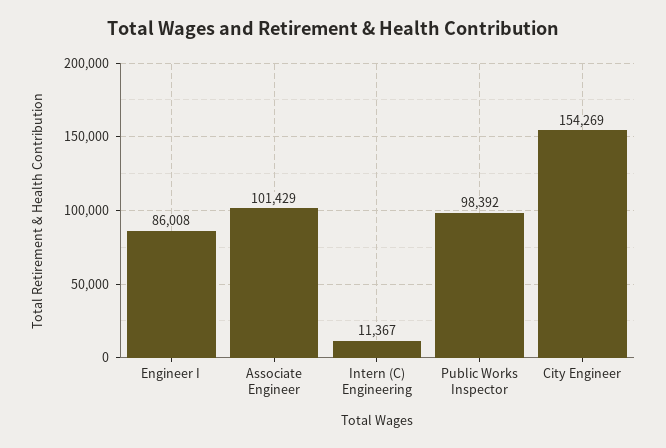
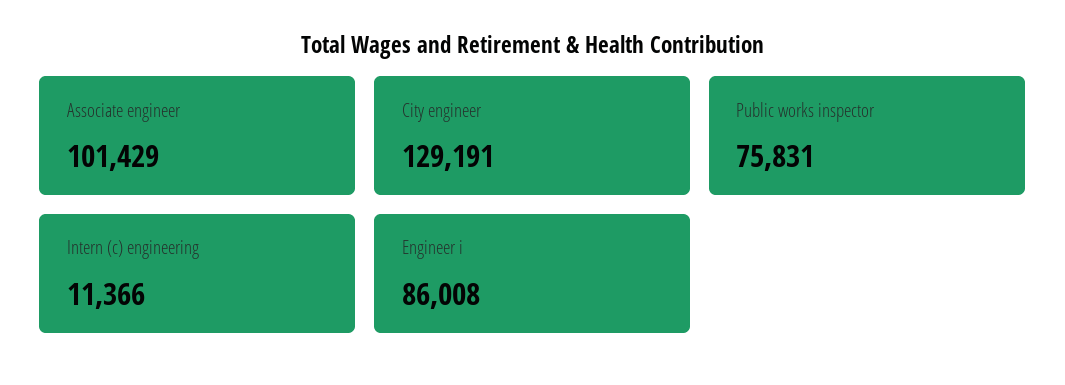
Intern (C) Engineering: 11367 -> 11366
Public Works Inspector: 98392 -> 75831
City Engineer: 154269 -> 129191

